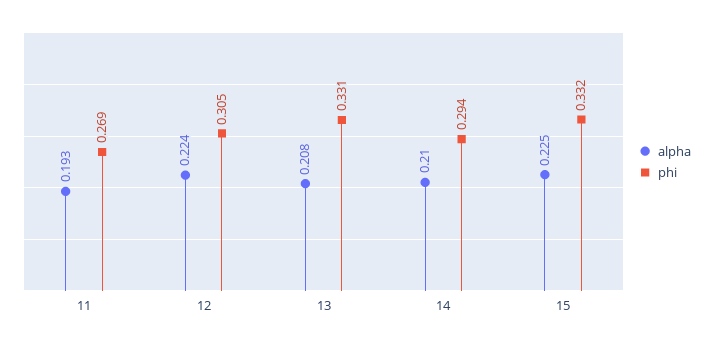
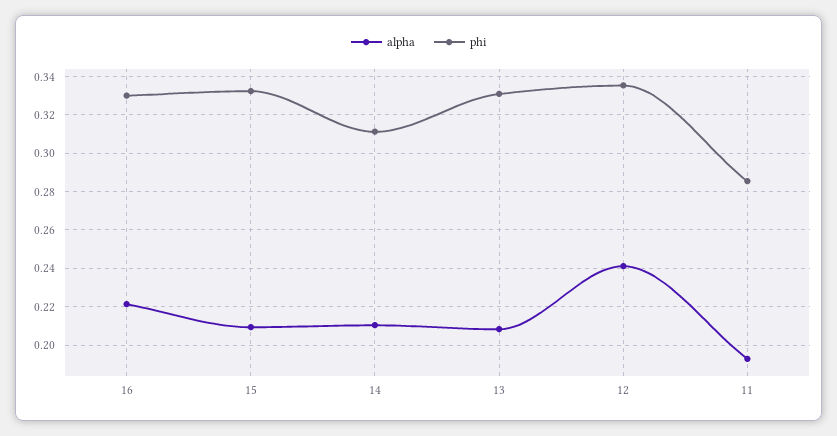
phi, 11: 0.269 -> 0.285
alpha, 12: 0.224 -> 0.24
phi, 12: 0.305 -> 0.335
phi, 14: 0.294 -> 0.31
alpha, 15: 0.225 -> 0.21
alpha, 16: none -> 0.22
phi, 16: none -> 0.33

